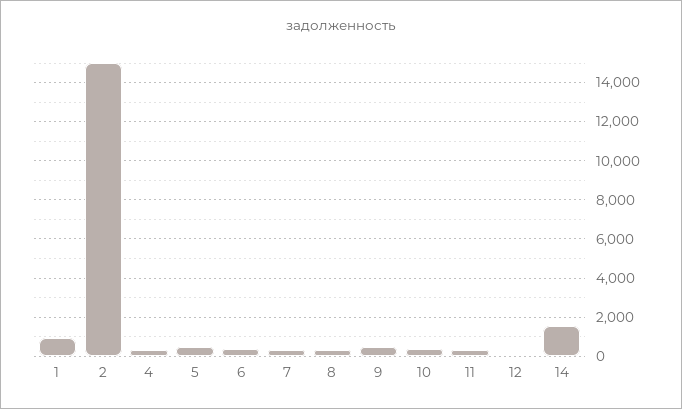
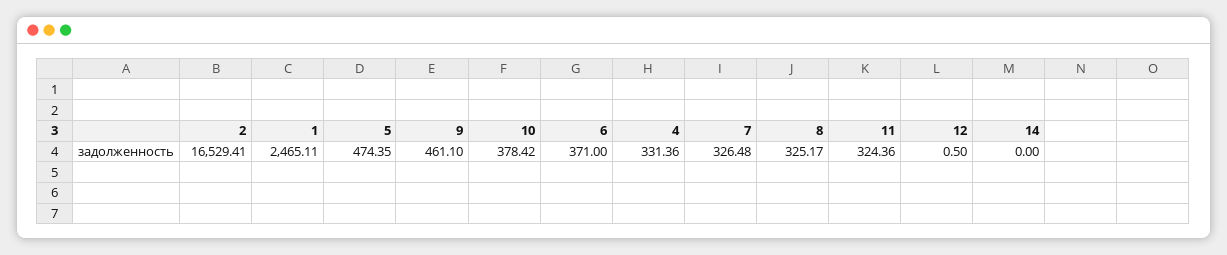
1: 1000 -> 2465.11
2: 15000 -> 16529.41
14: 1500 -> 0

